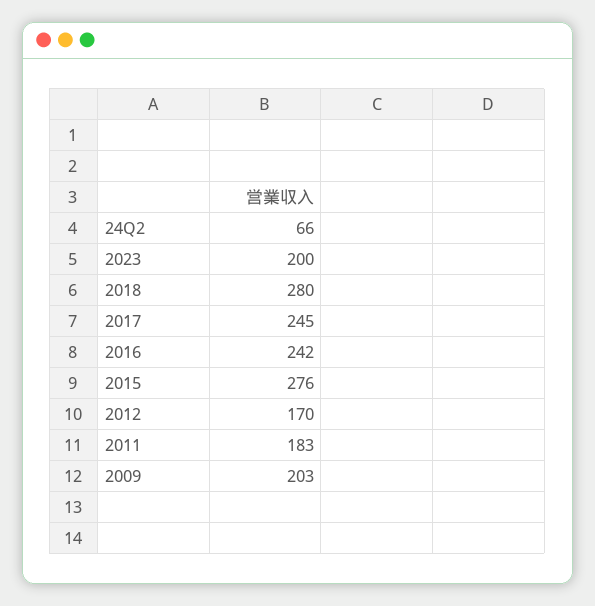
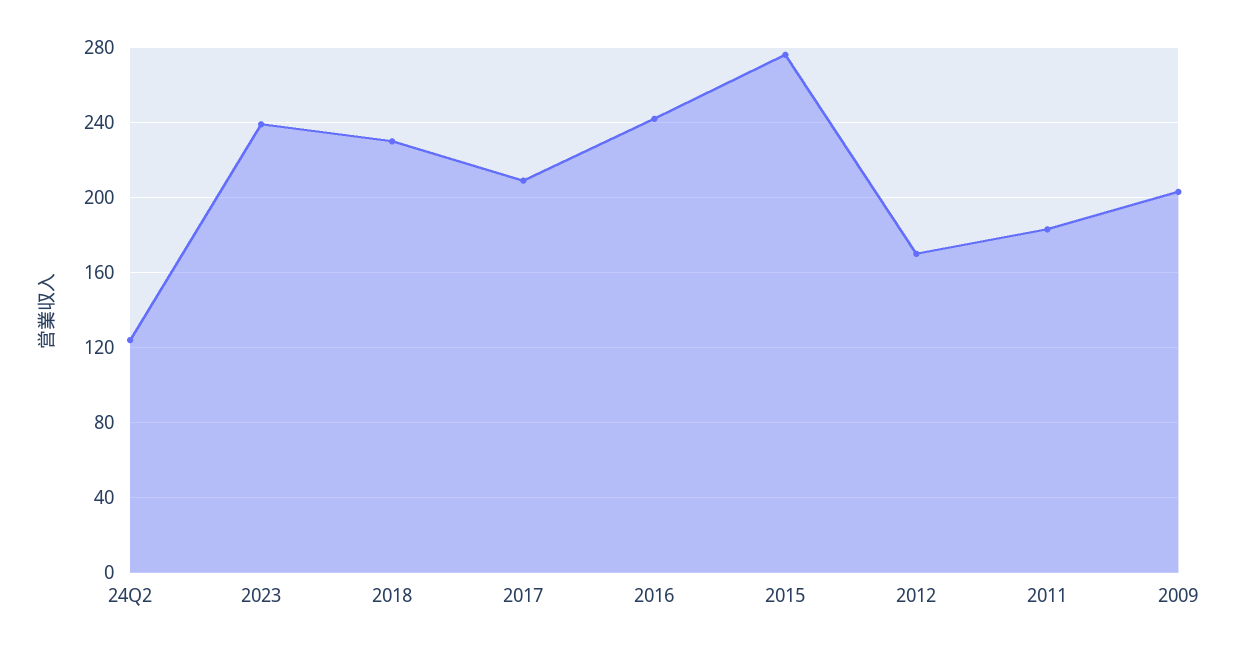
24Q2: 66 -> 125
2023: 200 -> 240
2018: 280 -> 230
2017: 245 -> 210

